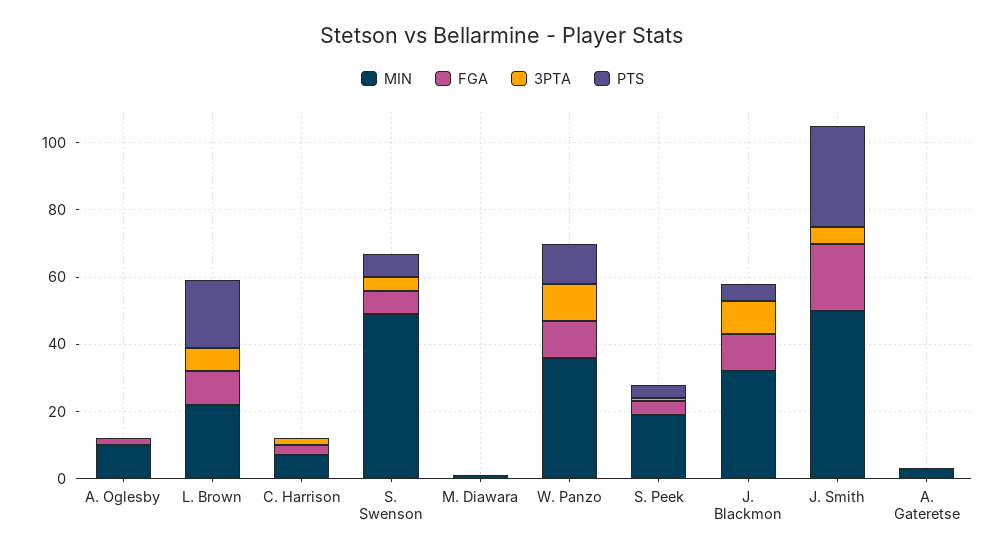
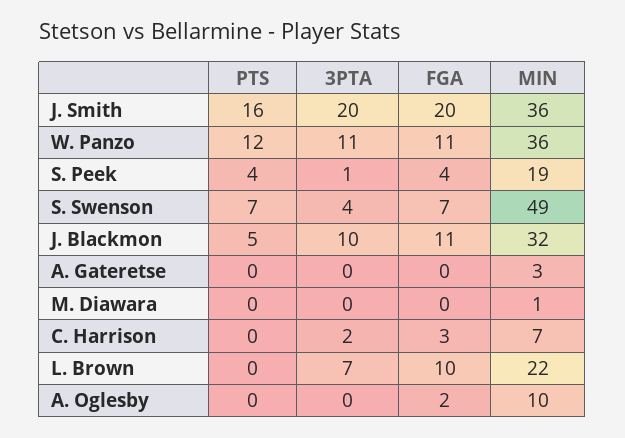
PTS, L. Brown: 20 -> 0
MIN, J. Smith: 50 -> 36
3PTA, J. Smith: 5 -> 20
PTS, J. Smith: 30 -> 16

